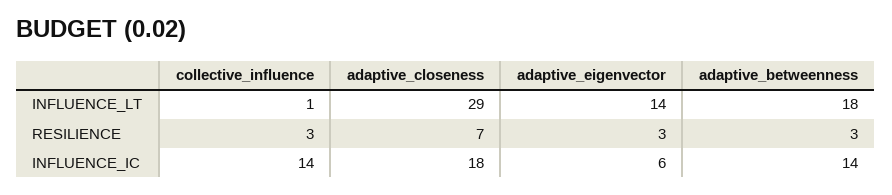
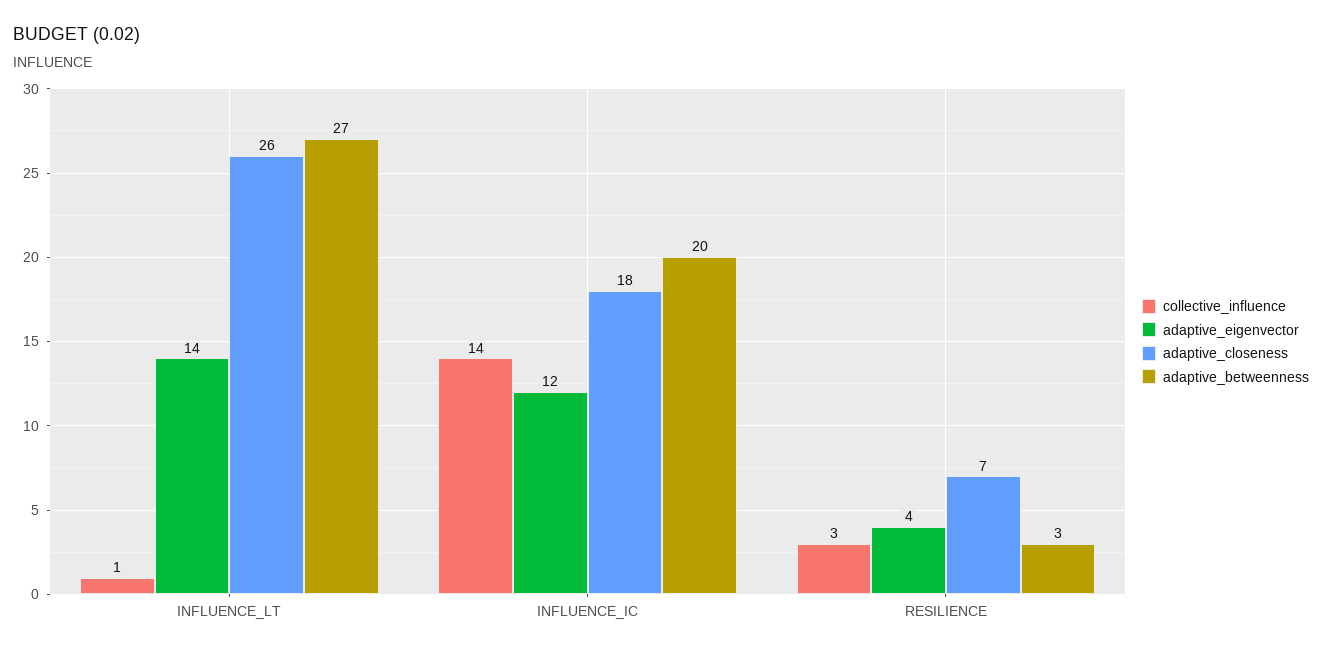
adaptive_closeness, INFLUENCE_LT: 29 -> 26
adaptive_betweenness, INFLUENCE_LT: 18 -> 27
adaptive_eigenvector, RESILIENCE: 3 -> 4
adaptive_eigenvector, INFLUENCE_IC: 6 -> 12
adaptive_betweenness, INFLUENCE_IC: 14 -> 20

